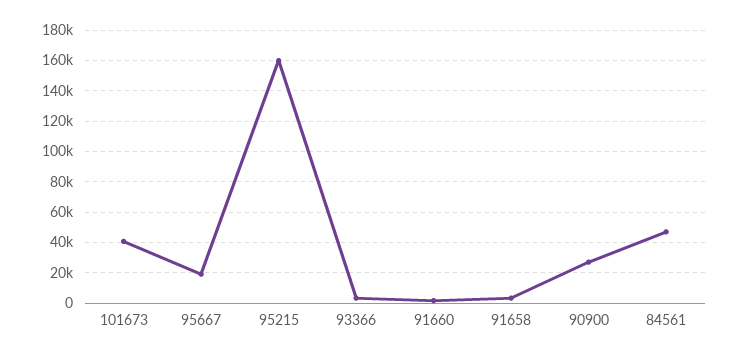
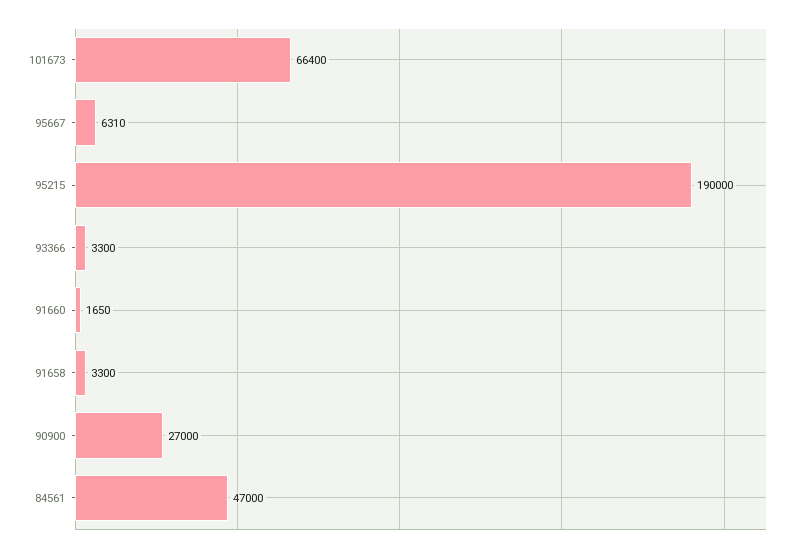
101673: 40000 -> 66400
95667: 20000 -> 6310
95215: 160000 -> 190000

